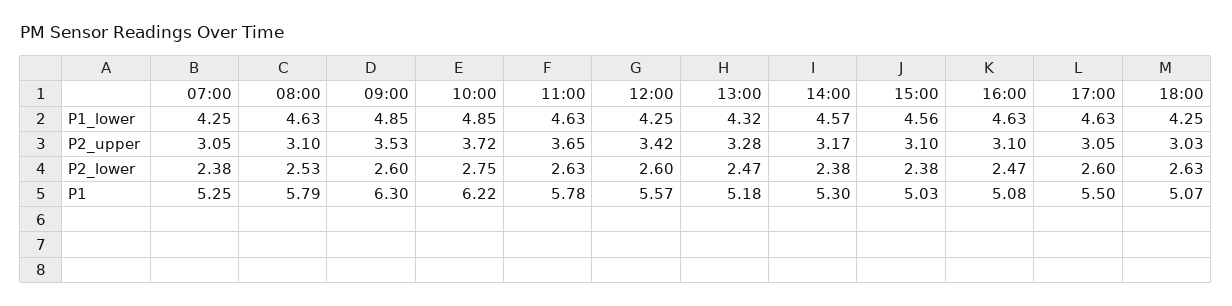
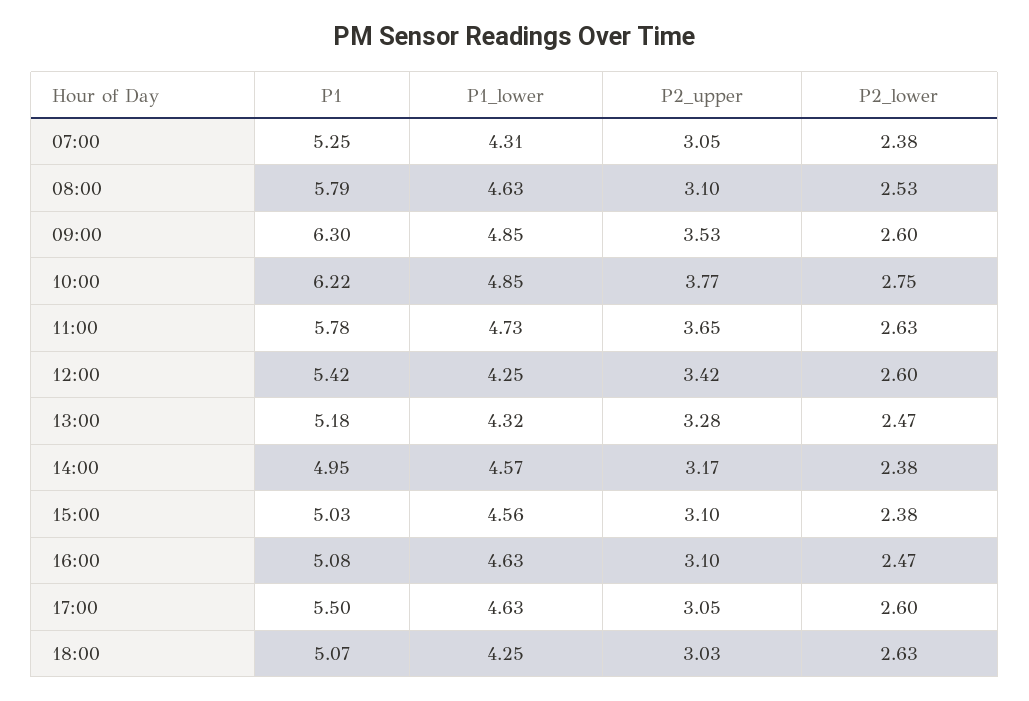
07:00, P1_lower: 4.25 -> 4.31
11:00, P1_lower: 4.63 -> 4.73
10:00, P2_upper: 3.72 -> 3.77
12:00, P1: 5.57 -> 5.42
14:00, P1: 5.3 -> 4.95

